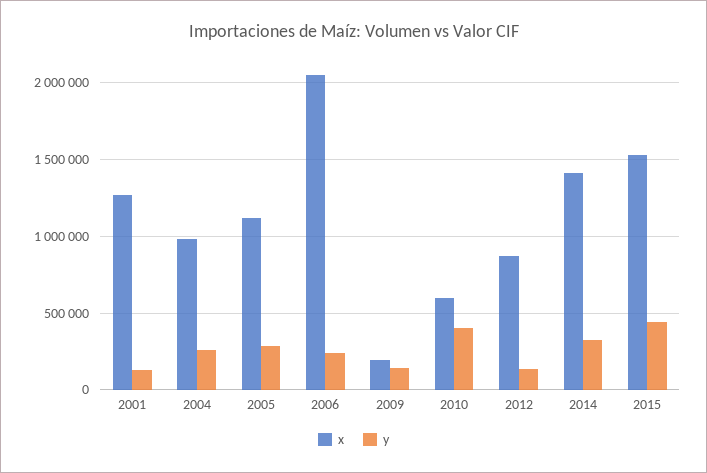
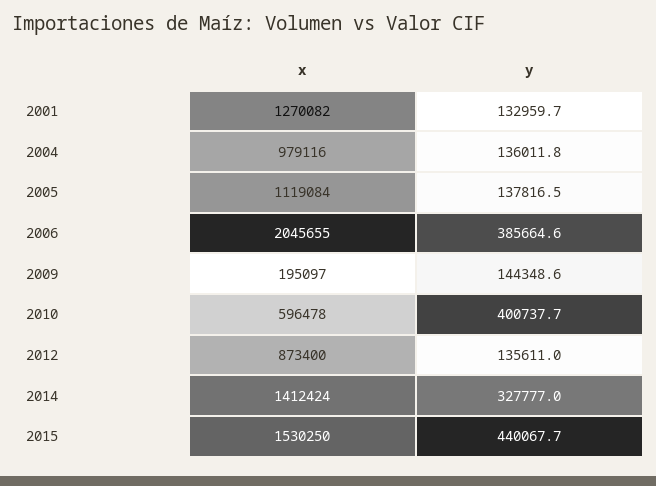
y, 2004: 250000 -> 136011.8
y, 2005: 300000 -> 137816.5
y, 2006: 250000 -> 385664.6

